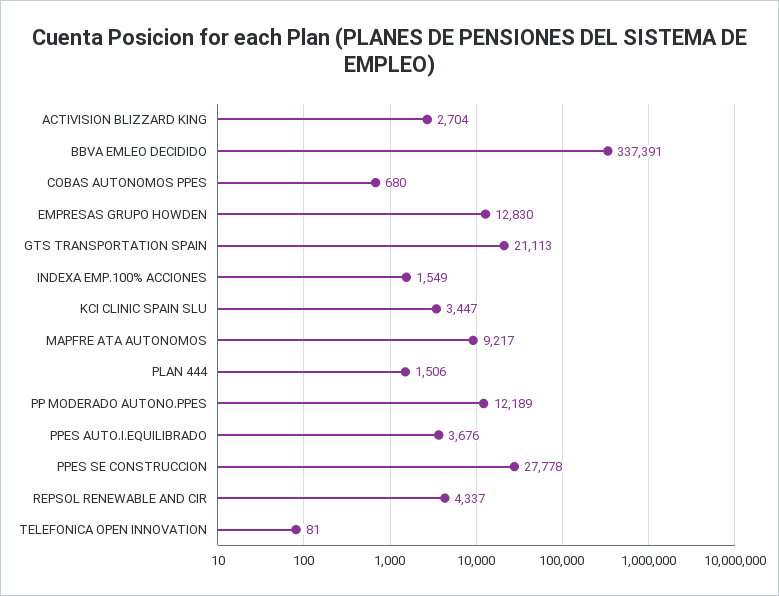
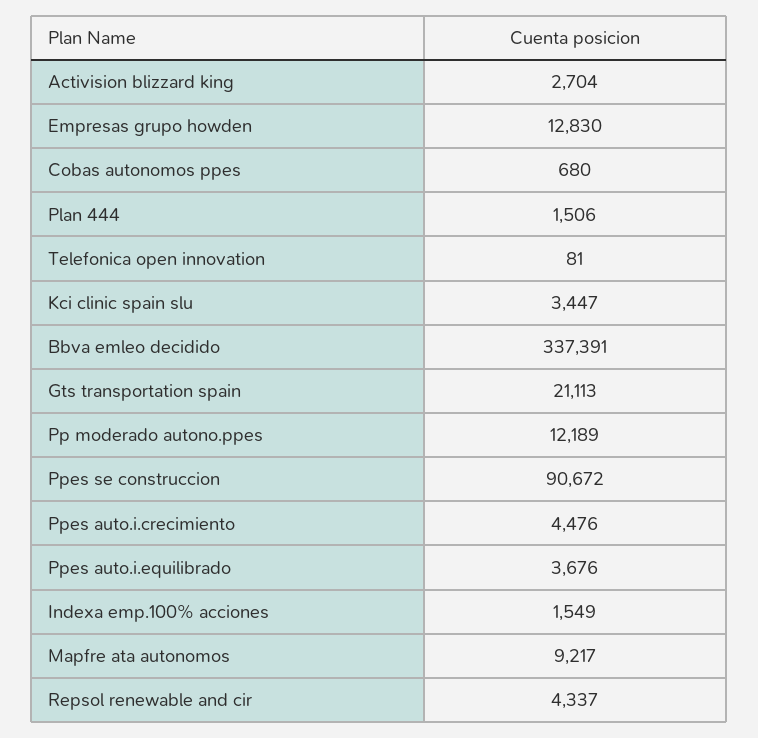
PPES SE CONSTRUCCION: 27778 -> 90672
Ppes auto.i.crecimiento: none -> 4476

